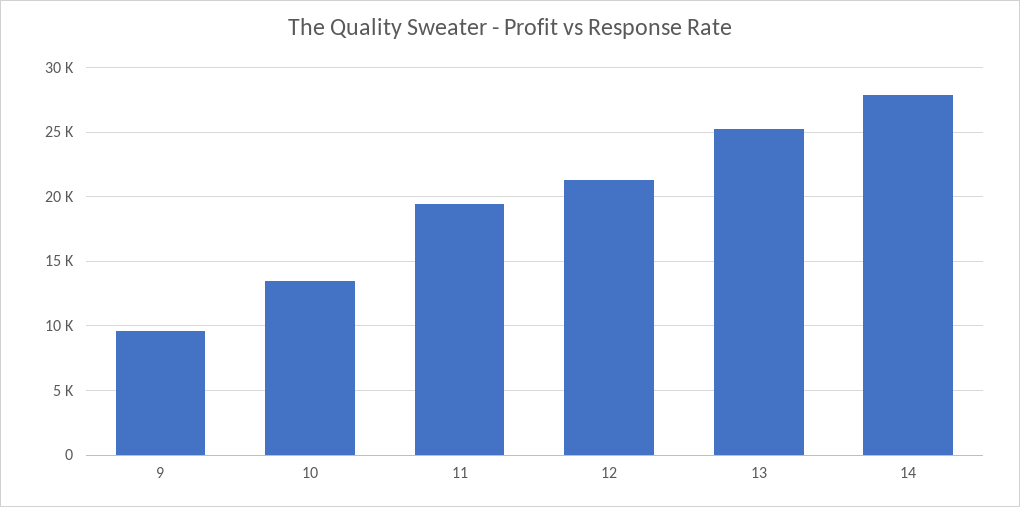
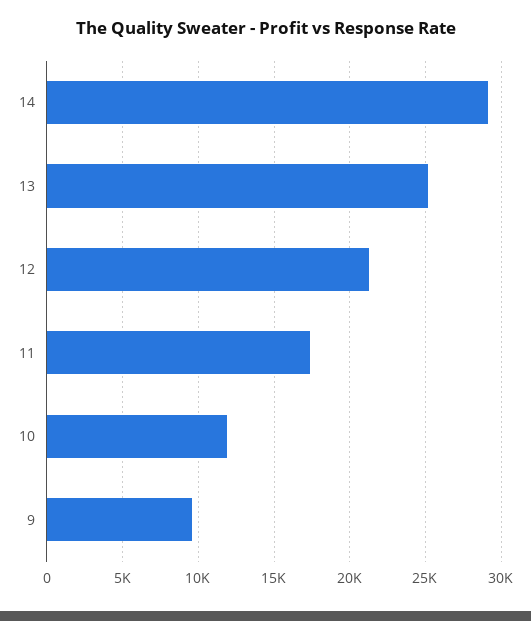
10: 13500 -> 12000
11: 19500 -> 17500
14: 28000 -> 29000

